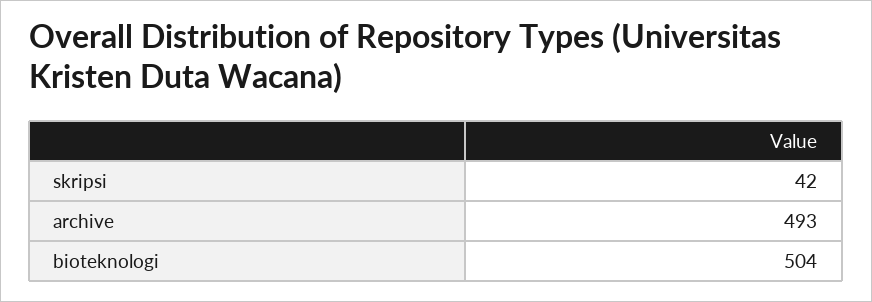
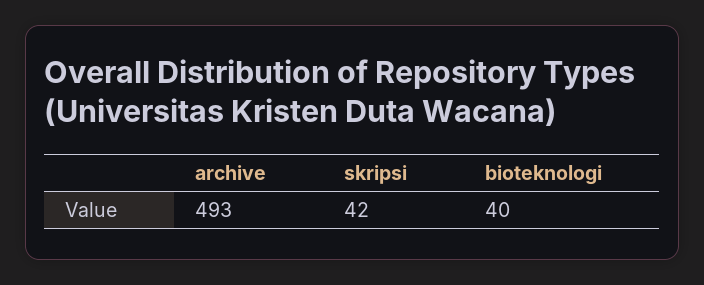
bioteknologi: 504 -> 40

